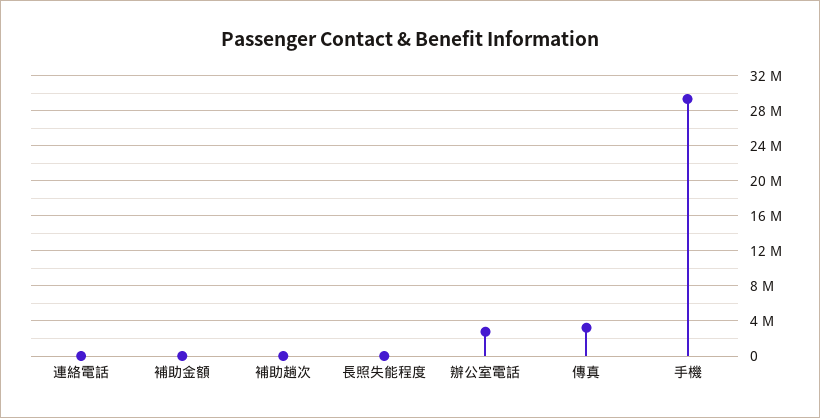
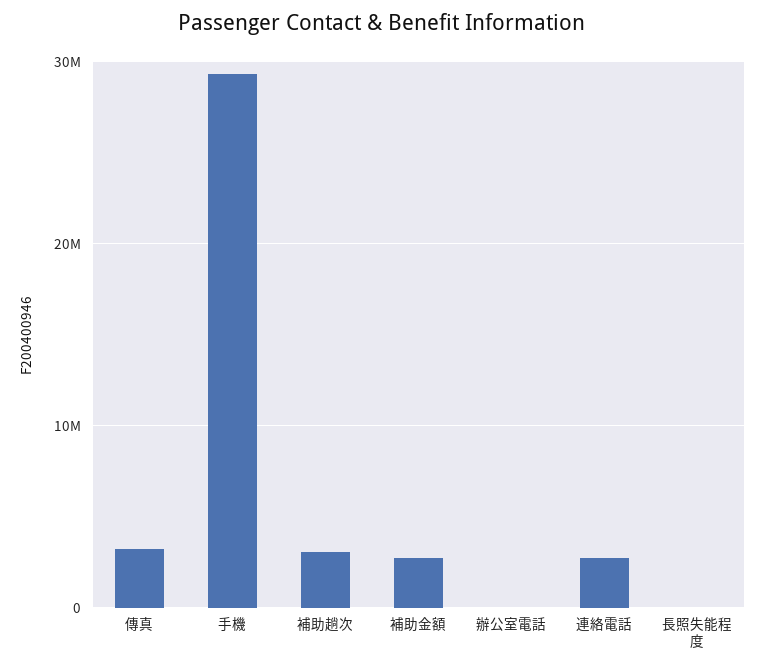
連絡電話: 0 -> 3000000
補助金額: 0 -> 3000000
補助趟次: 0 -> 3000000
辦公室電話: 3000000 -> 0

